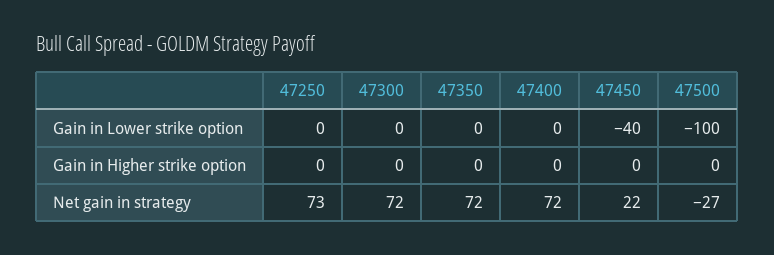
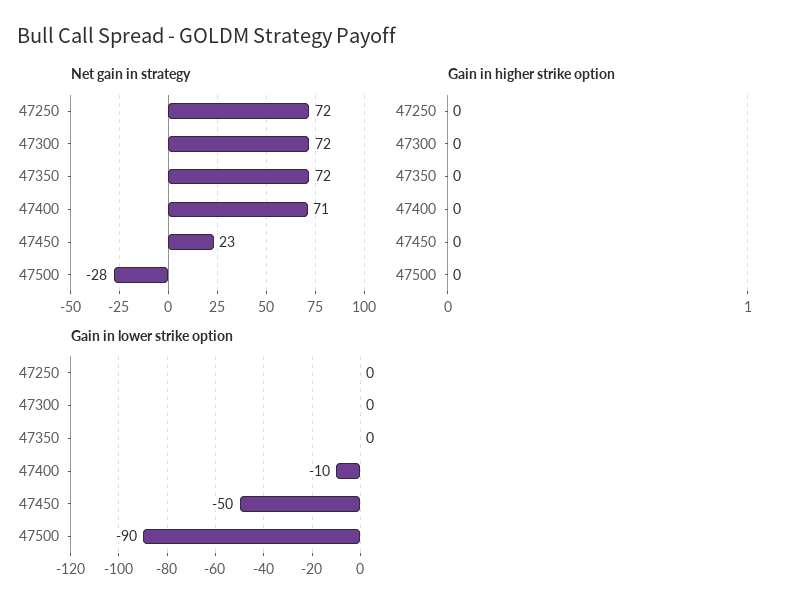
Gain in Lower strike option, 47400: 0 -> -10
Gain in Lower strike option, 47450: -40 -> -50
Gain in Lower strike option, 47500: -100 -> -90
Net gain in strategy, 47250: 73 -> 72
Net gain in strategy, 47400: 72 -> 71
Net gain in strategy, 47450: 22 -> 23
Net gain in strategy, 47500: -27 -> -28

